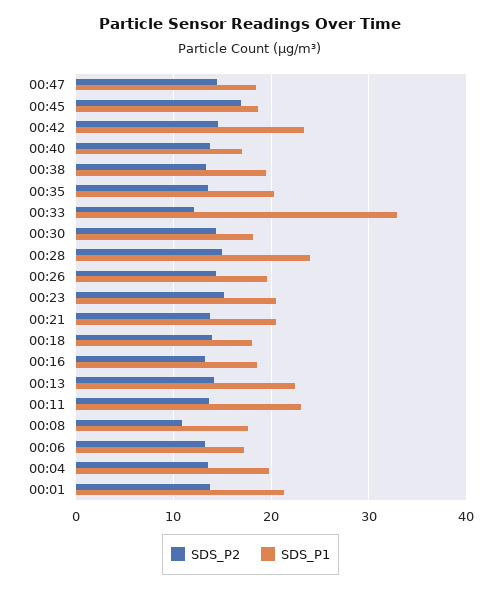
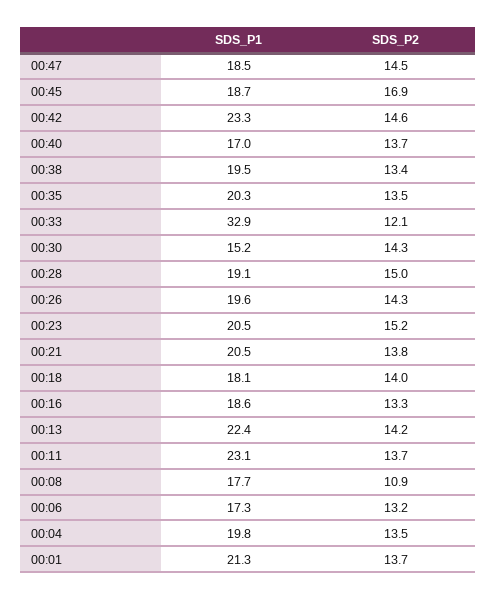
SDS_P1, 00:30: 18 -> 15.2
SDS_P1, 00:28: 24 -> 19.1

